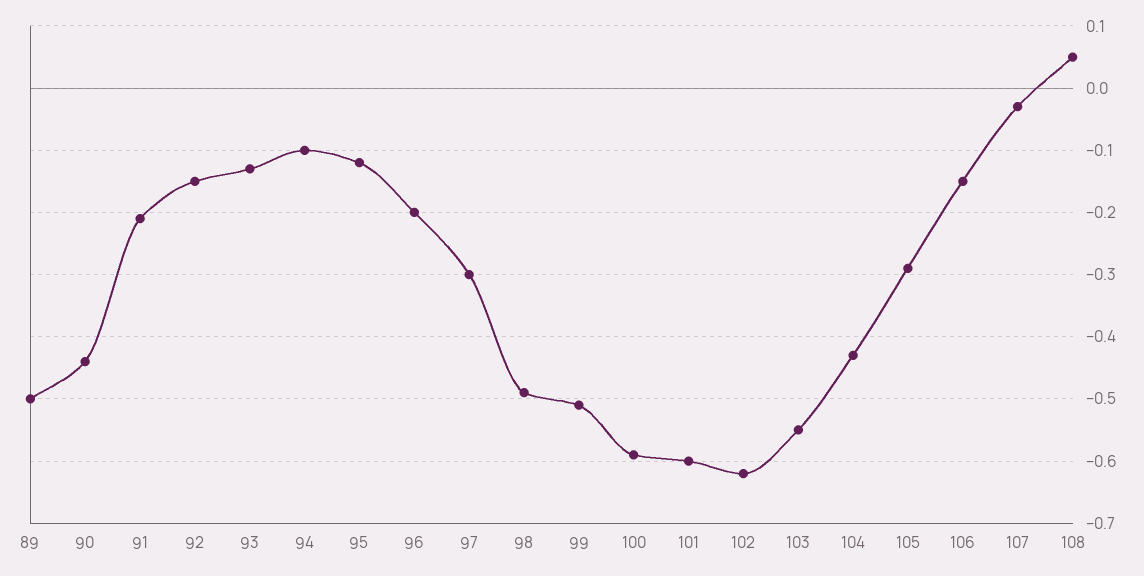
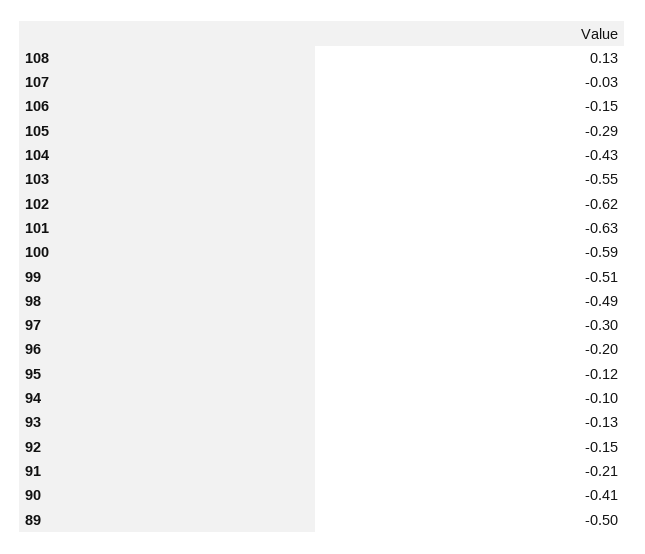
90: -0.44 -> -0.41
101: -0.6 -> -0.63
108: 0.05 -> 0.13

